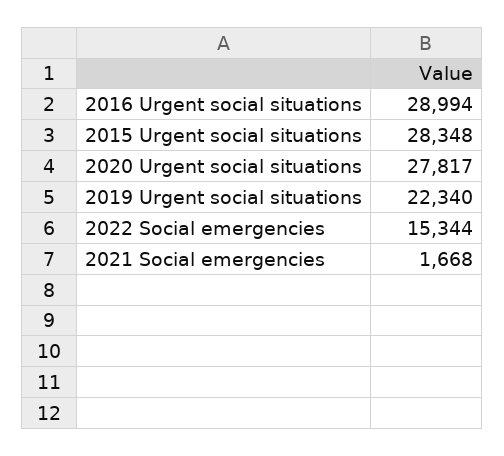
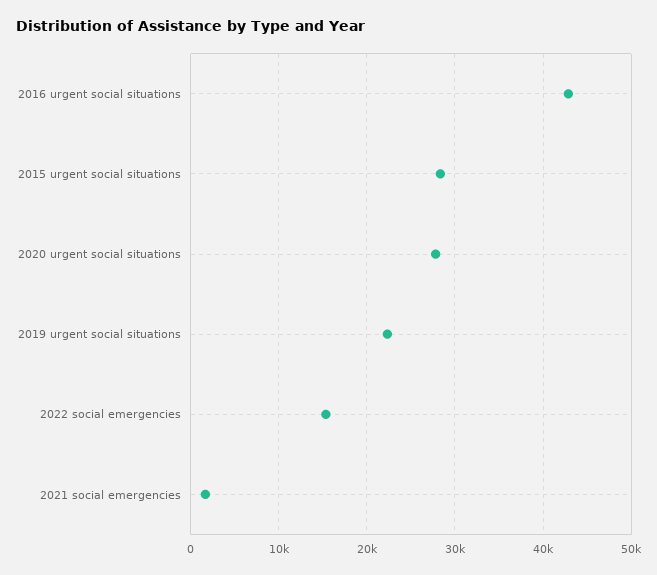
2016 Urgent social situations: 28994 -> 43000

